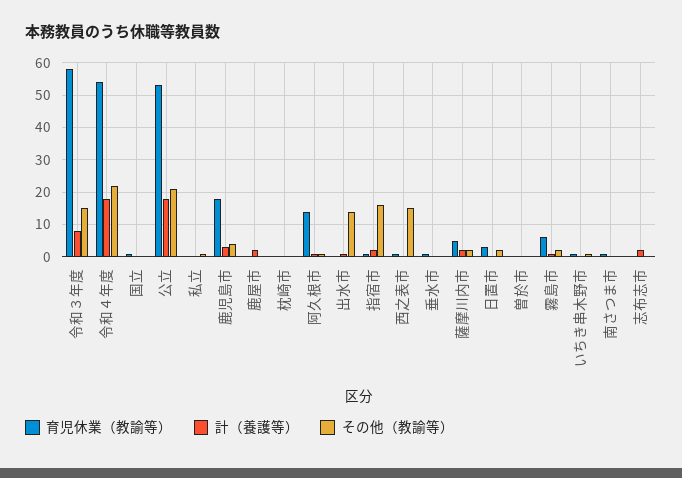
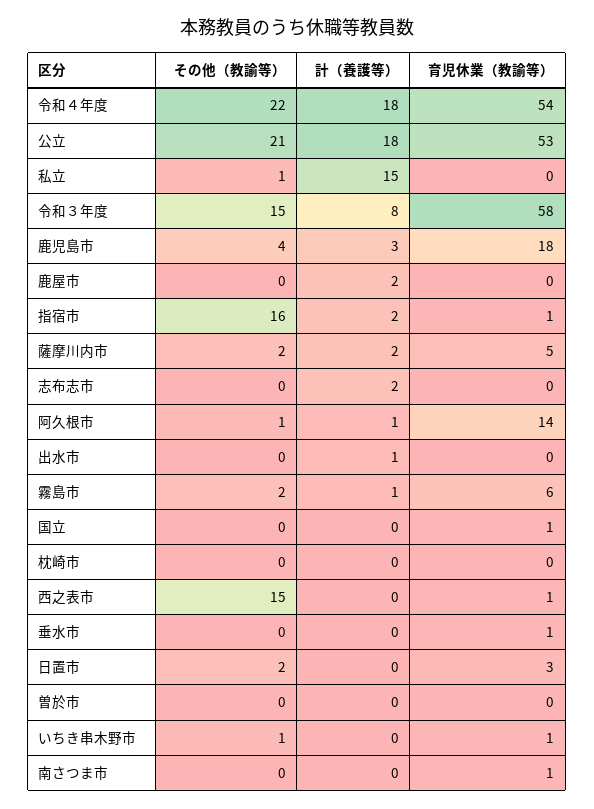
計（養護等）, 私立: 0 -> 15
その他（教諭等）, 出水市: 15 -> 0

